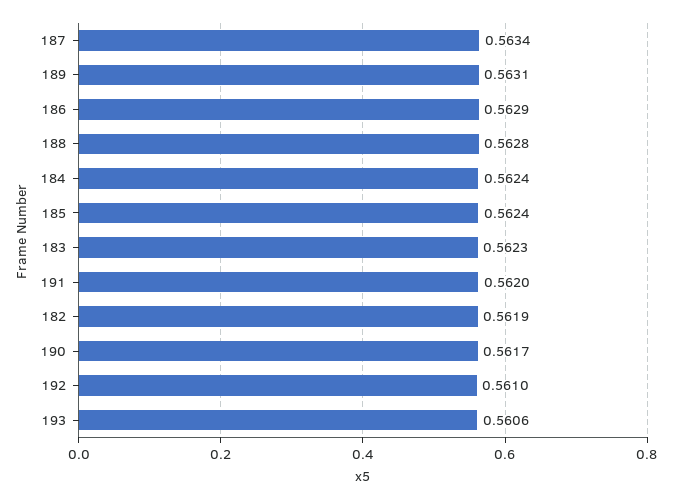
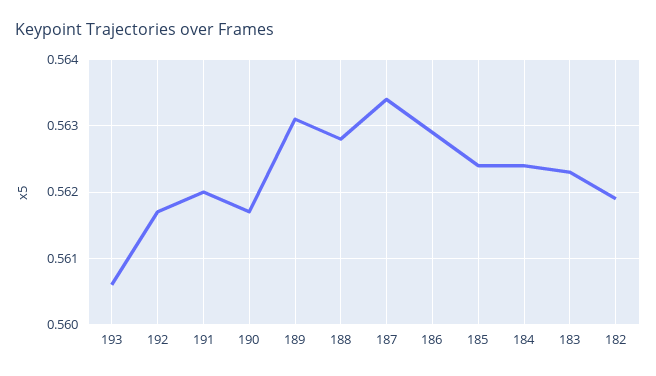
192: 0.561 -> 0.5617

